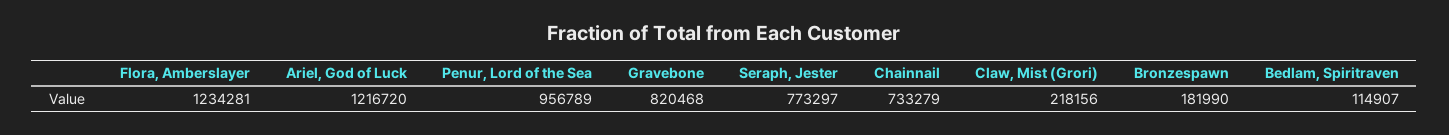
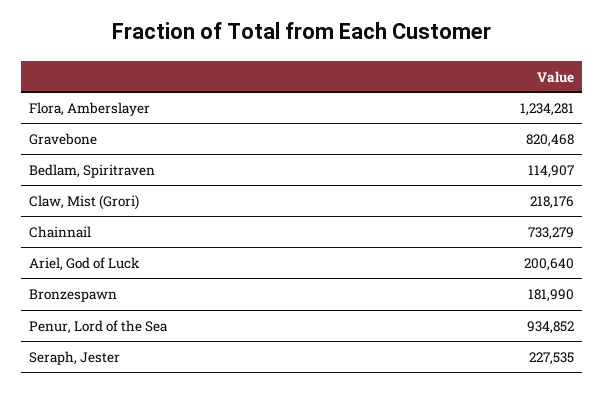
Ariel, God of Luck: 1216720 -> 200640
Penur, Lord of the Sea: 956789 -> 934852
Seraph, Jester: 773297 -> 227535
Claw, Mist (Grori): 218156 -> 218176

